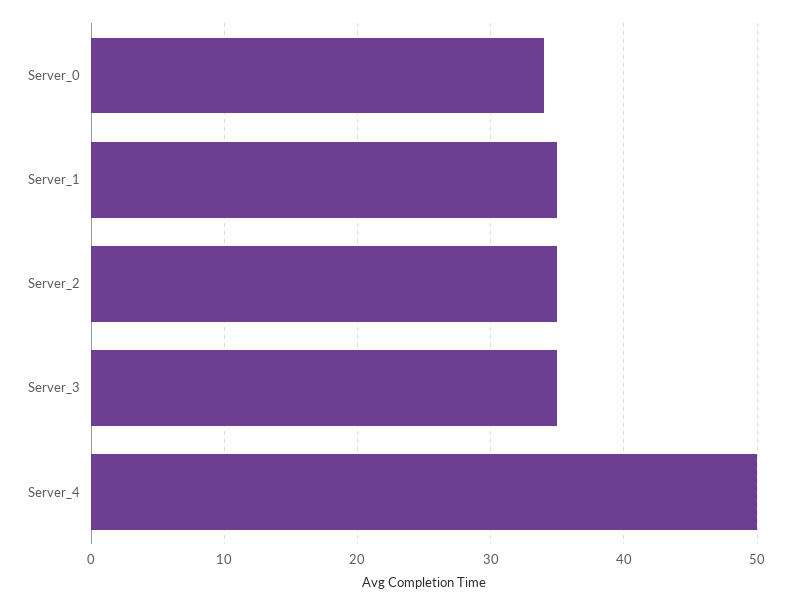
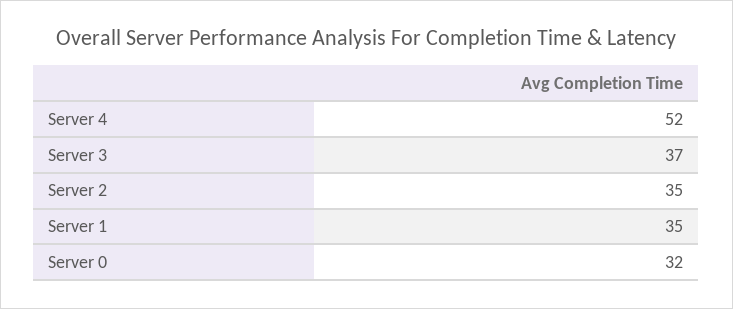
Server_0: 34 -> 32
Server_3: 35 -> 37
Server_4: 50 -> 52

